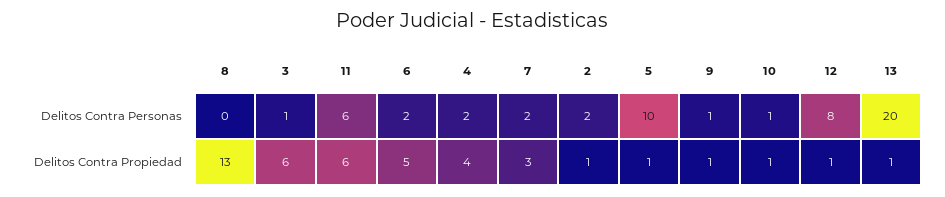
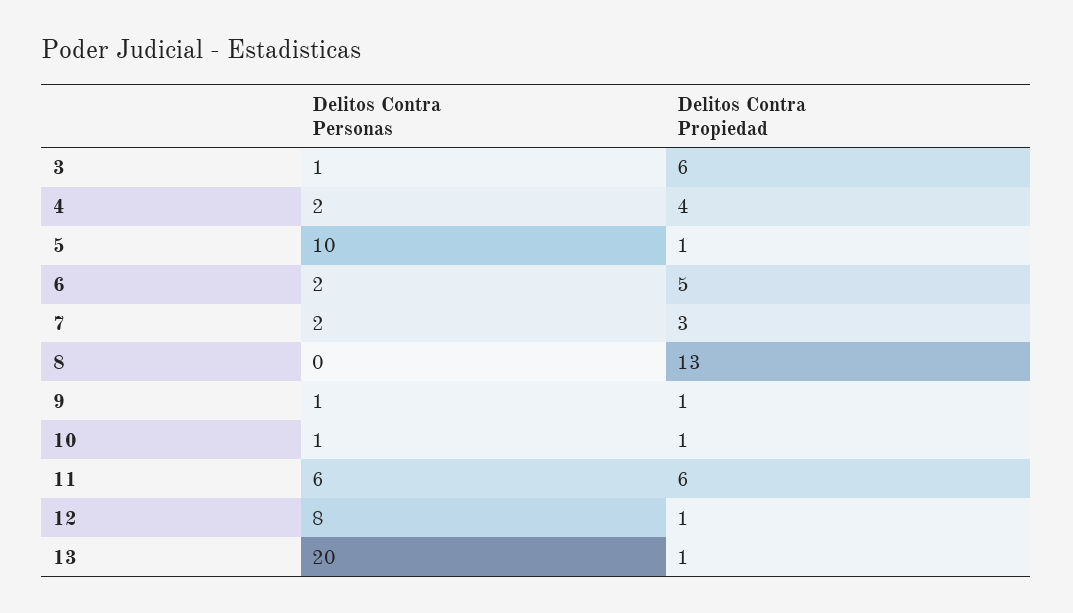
2, Delitos Contra Personas: 2 -> none
2, Delitos Contra Propiedad: 1 -> none

